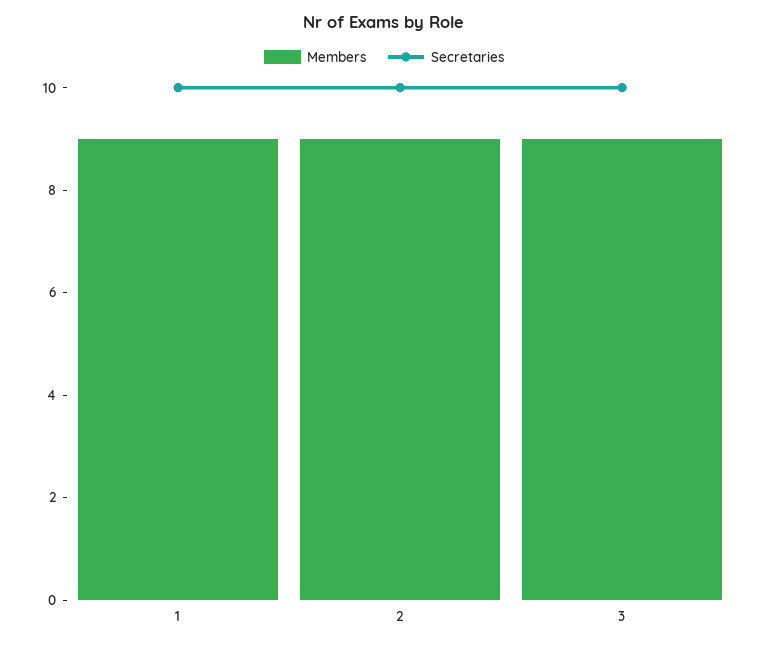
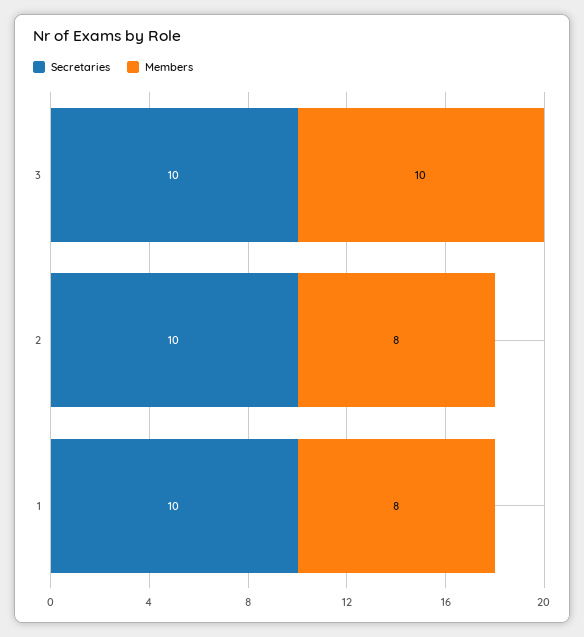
Members, 1: 9 -> 8
Members, 2: 9 -> 8
Members, 3: 9 -> 10

